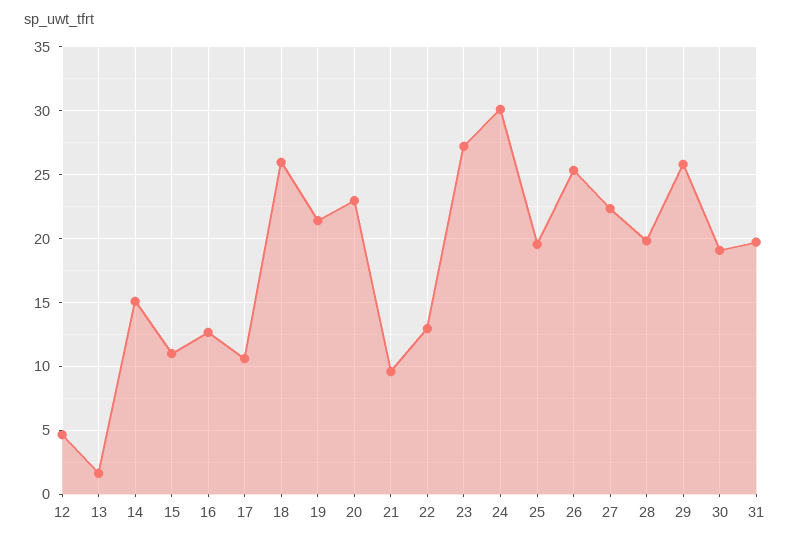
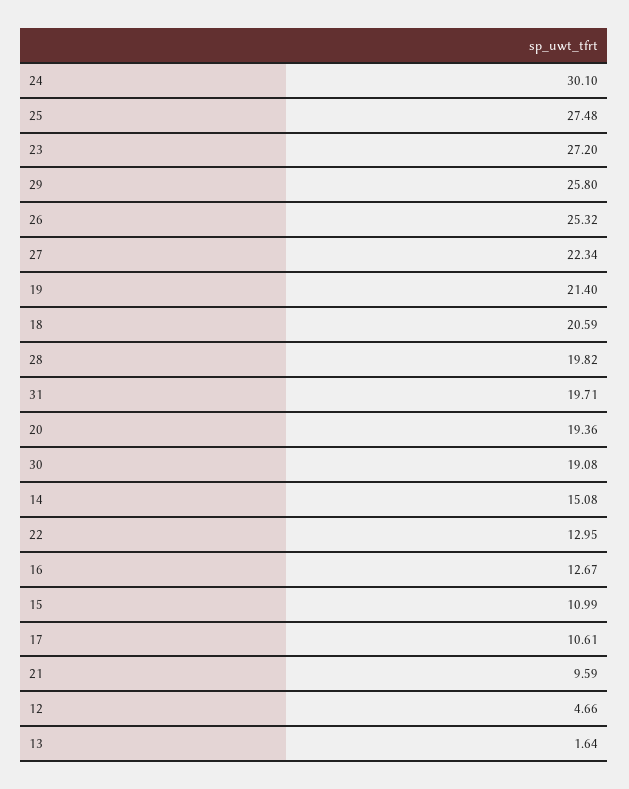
18: 26 -> 20.59
20: 23 -> 19.36
25: 19.5 -> 27.48

